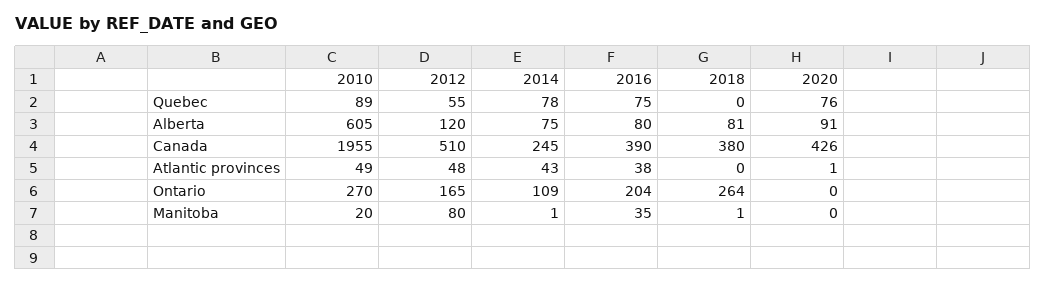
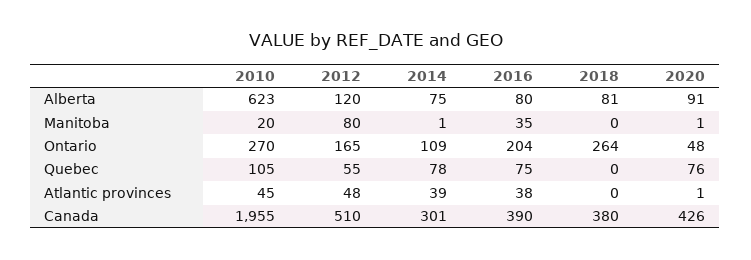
2010, Quebec: 89 -> 105
2010, Alberta: 605 -> 623
2014, Canada: 245 -> 301
2010, Atlantic provinces: 49 -> 45
2014, Atlantic provinces: 43 -> 39
2020, Ontario: 0 -> 48
2018, Manitoba: 1 -> 0
2020, Manitoba: 0 -> 1

